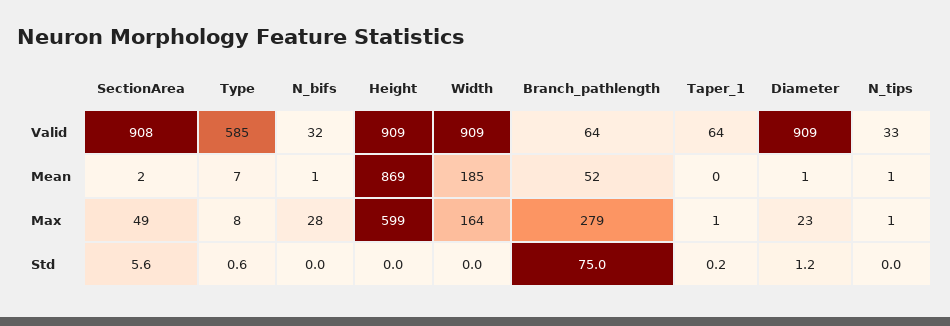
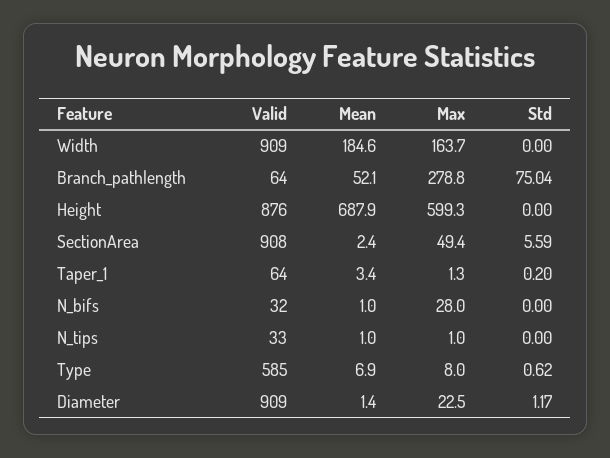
Height, Valid: 909 -> 876
Height, Mean: 869 -> 687.9
Taper_1, Mean: 0 -> 3.4

